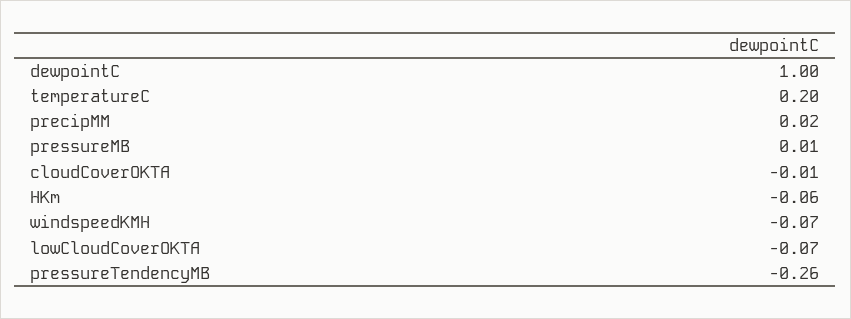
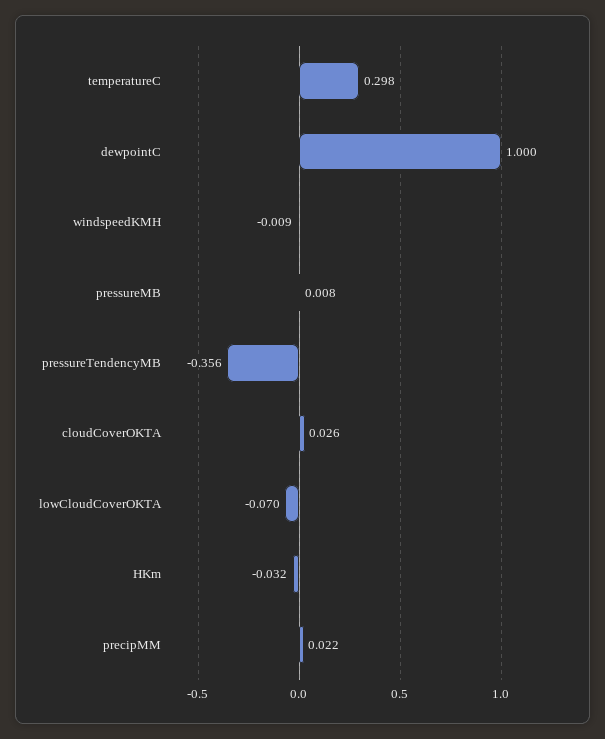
temperatureC: 0.2 -> 0.298
cloudCoverOKTA: -0.01 -> 0.026
HKm: -0.06 -> -0.032
windspeedKMH: -0.07 -> -0.009
pressureTendencyMB: -0.26 -> -0.356

